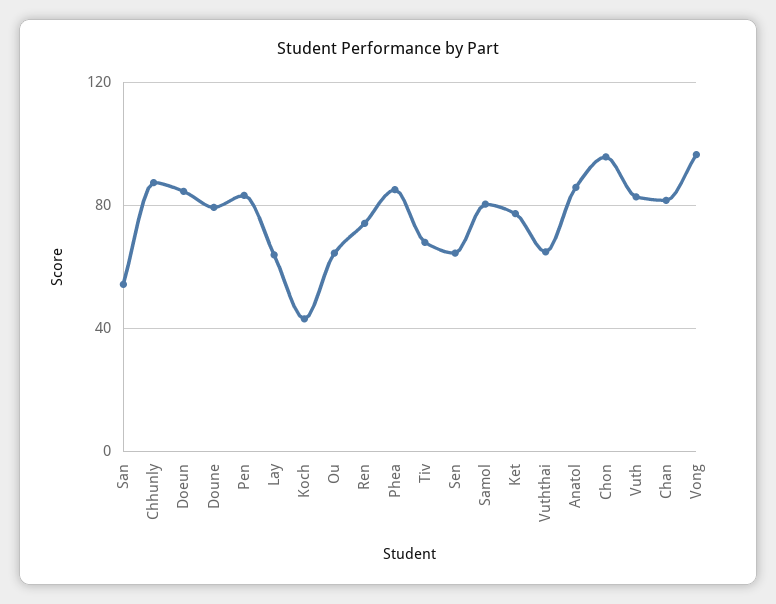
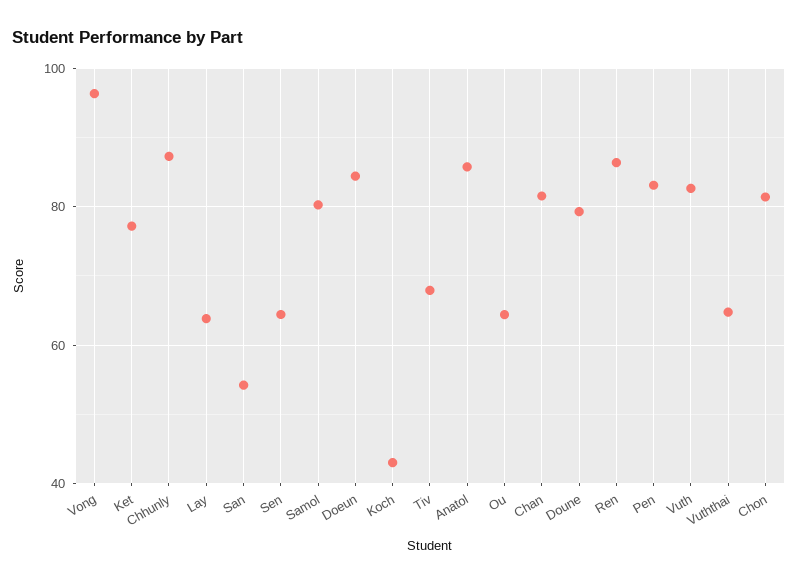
Ren: 75 -> 86
Phea: 85 -> none
Chon: 95 -> 82

